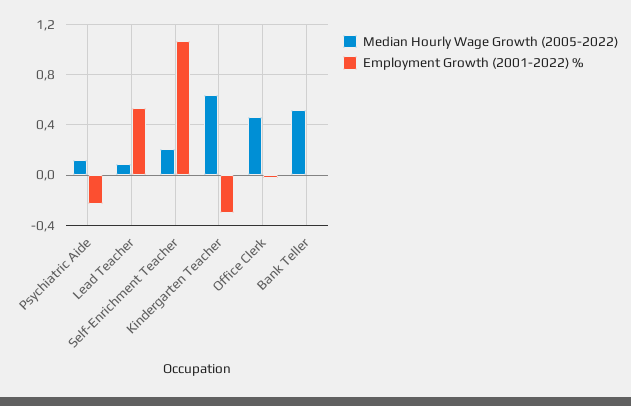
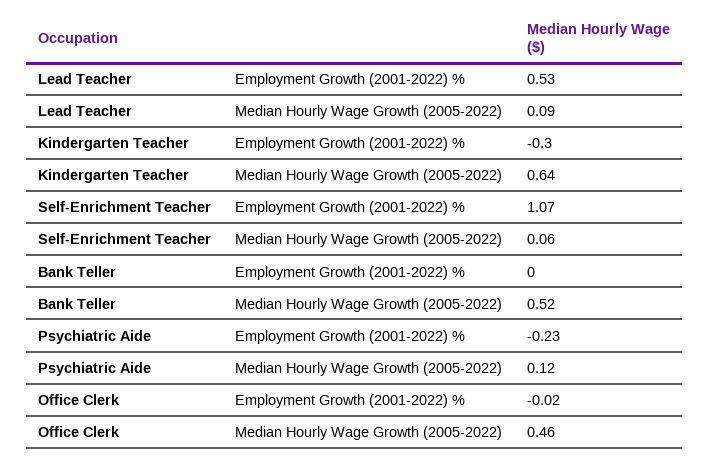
Median Hourly Wage Growth (2005-2022), Self-Enrichment Teacher: 0.2 -> 0.06

